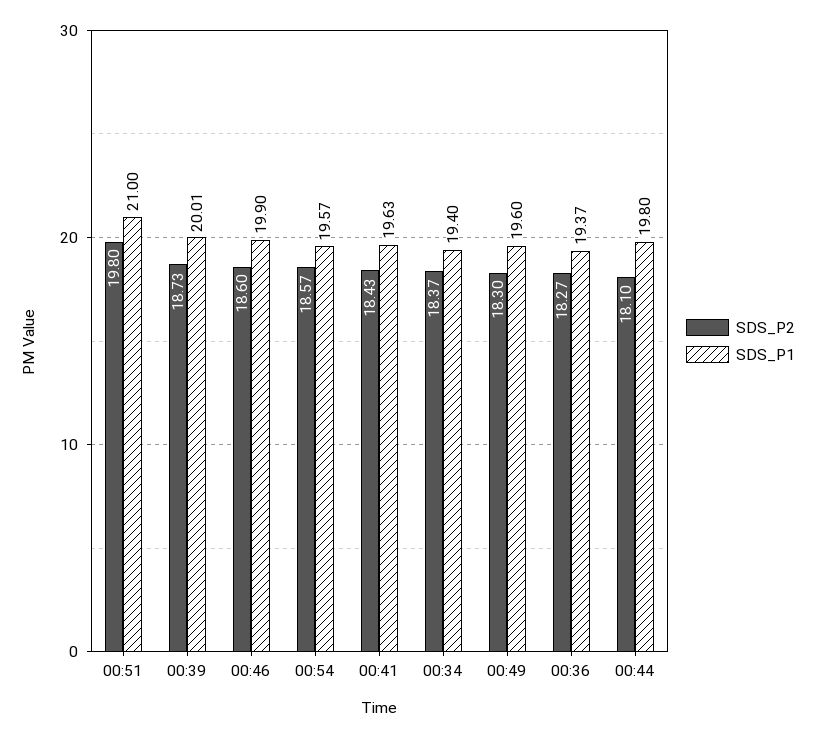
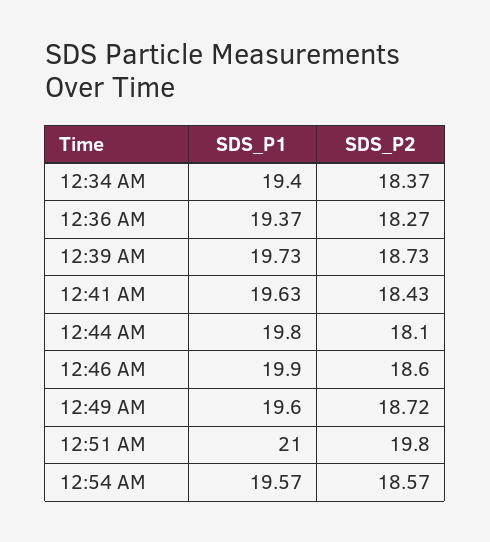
SDS_P1, 00:39: 20.01 -> 19.73
SDS_P2, 00:49: 18.3 -> 18.72

